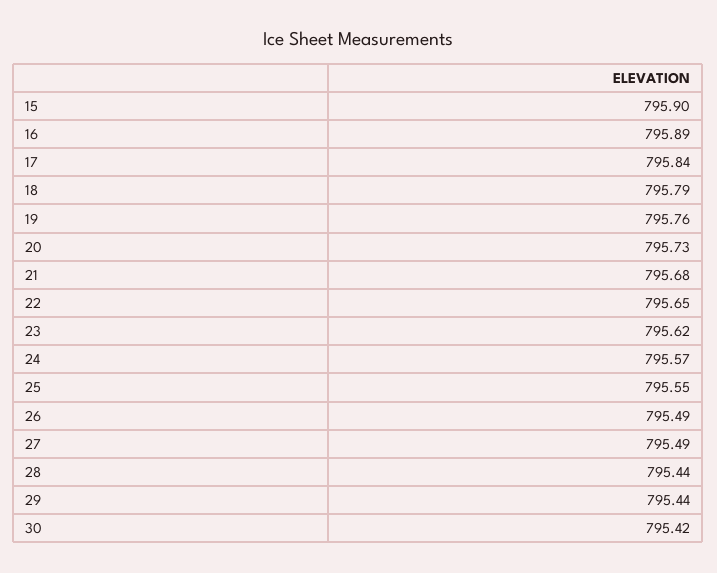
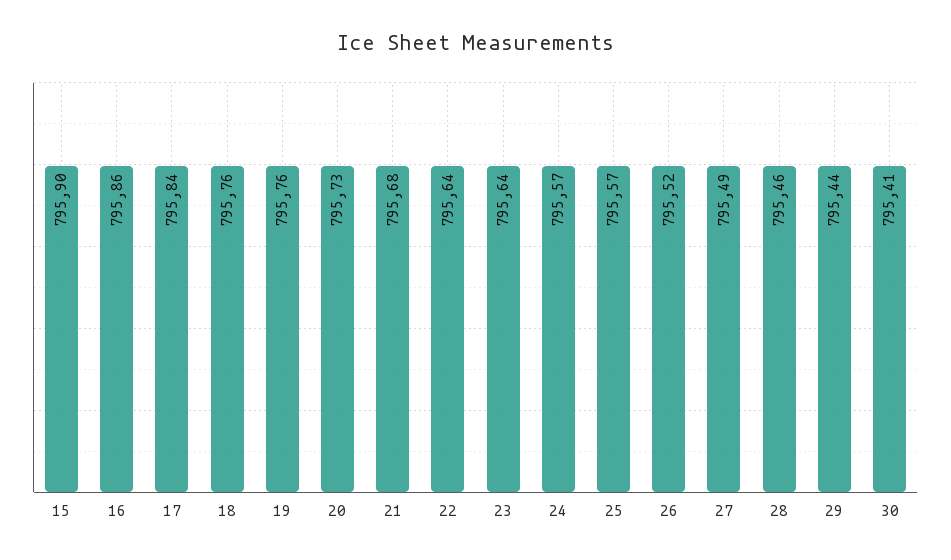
16: 795.89 -> 795.86
18: 795.79 -> 795.76
22: 795.65 -> 795.64
23: 795.62 -> 795.64
25: 795.55 -> 795.57
26: 795.49 -> 795.52
28: 795.44 -> 795.46
30: 795.42 -> 795.41

